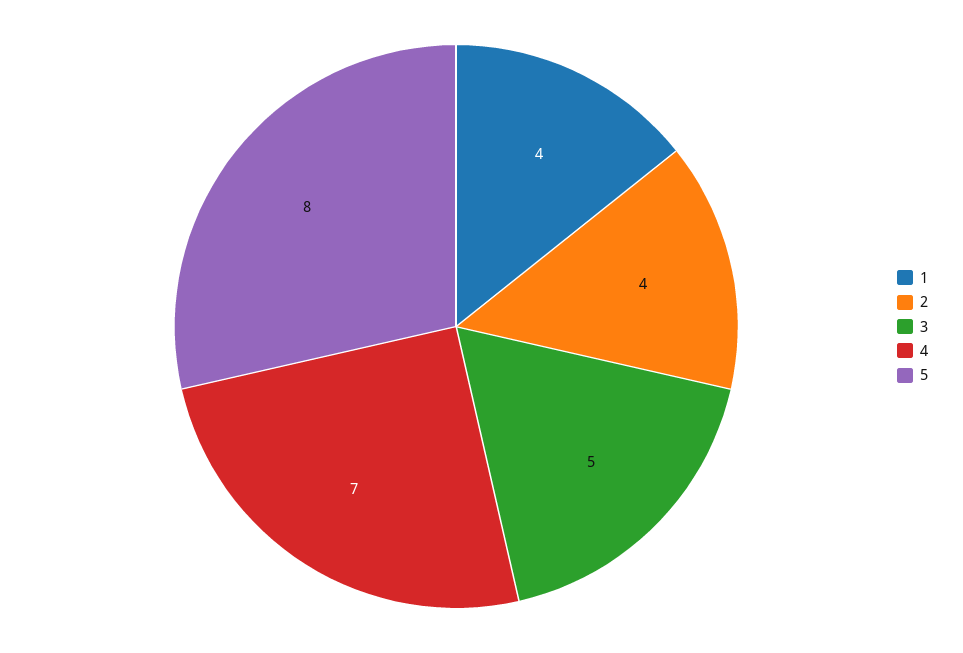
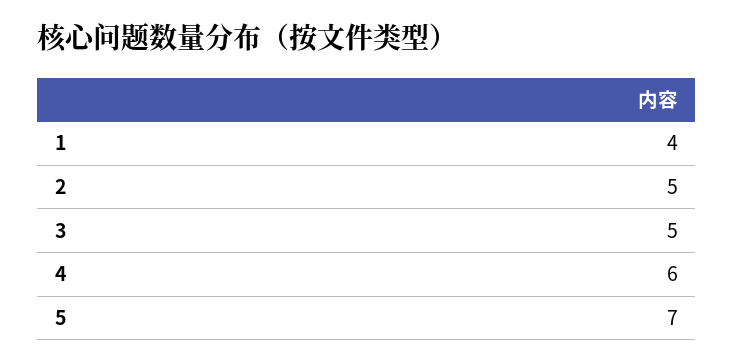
2: 4 -> 5
4: 7 -> 6
5: 8 -> 7

